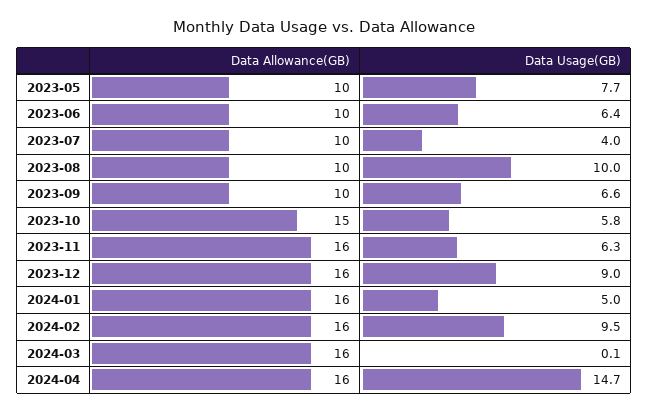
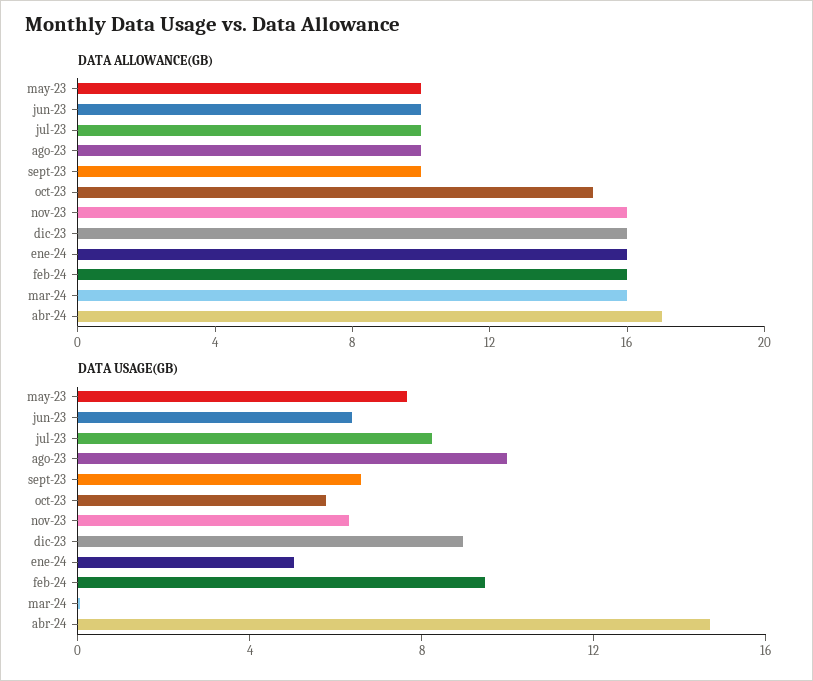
Data Usage(GB), 2023-07: 4 -> 8
Data Allowance(GB), 2024-04: 16 -> 17

